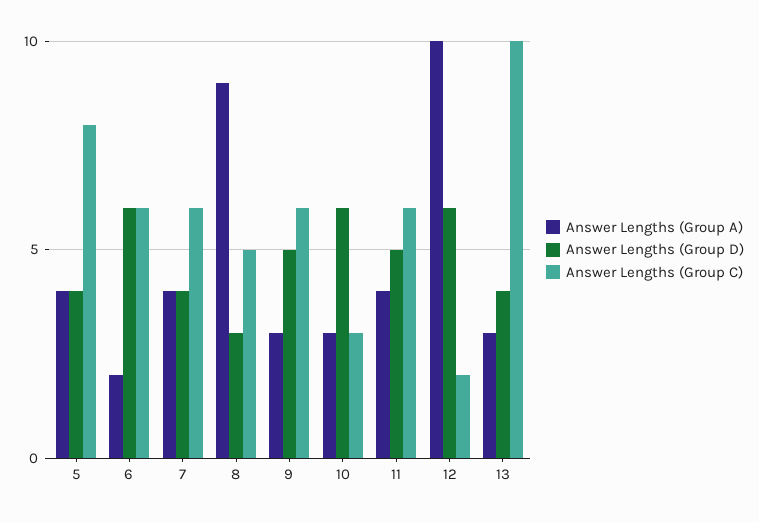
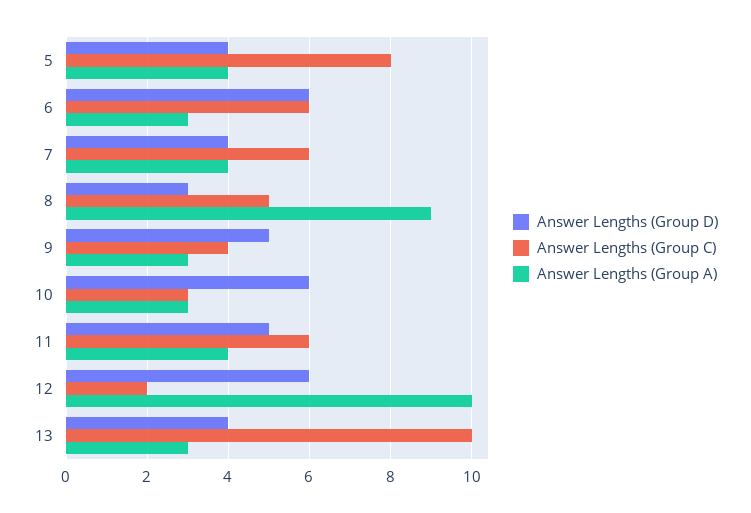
Answer Lengths (Group A), 6: 2 -> 3
Answer Lengths (Group C), 9: 6 -> 4

